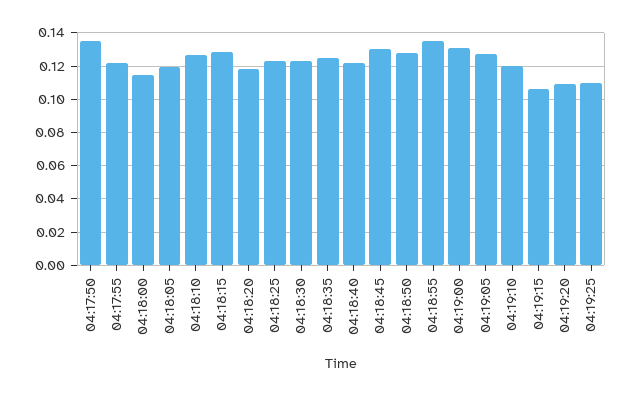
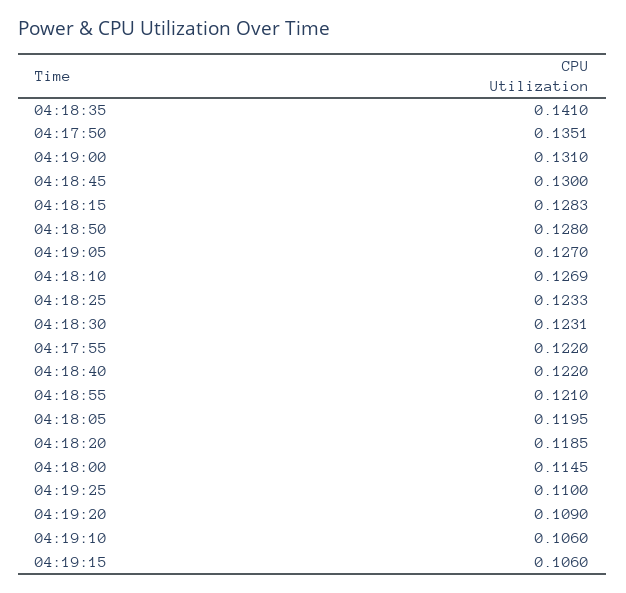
04:18:35: 0.125 -> 0.141
04:18:55: 0.135 -> 0.121
04:19:10: 0.12 -> 0.106

